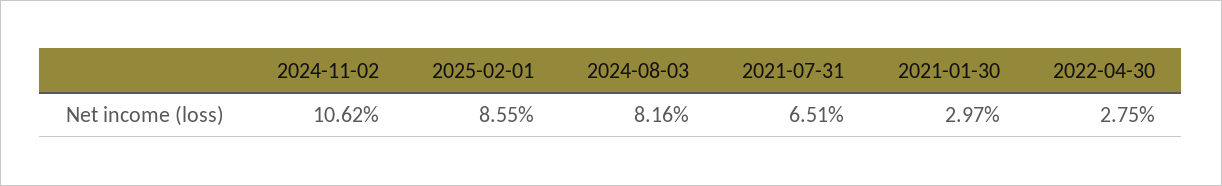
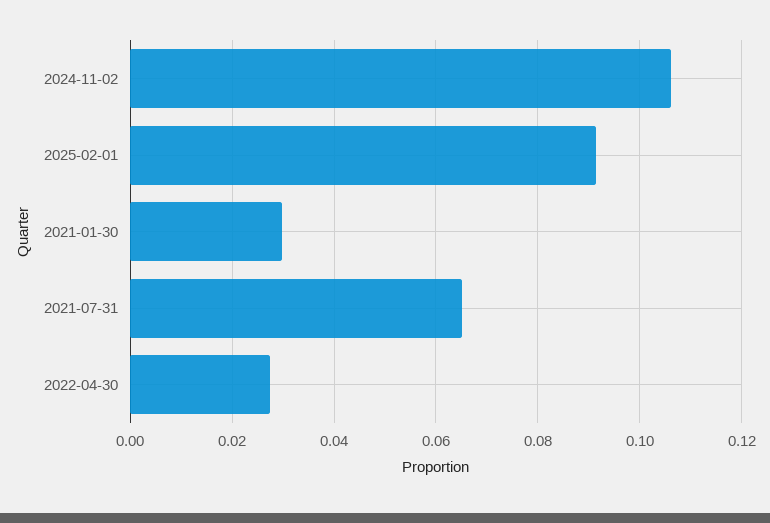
2025-02-01: 0.0855 -> 0.092
2024-08-03: 0.0816 -> none

